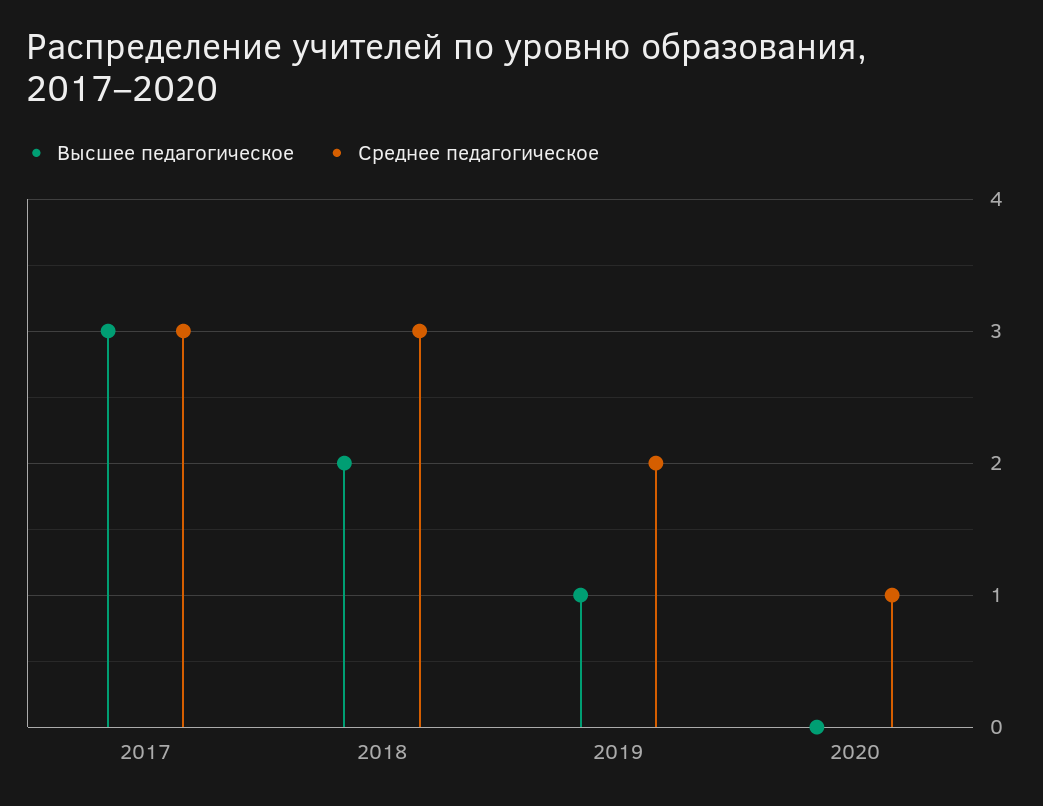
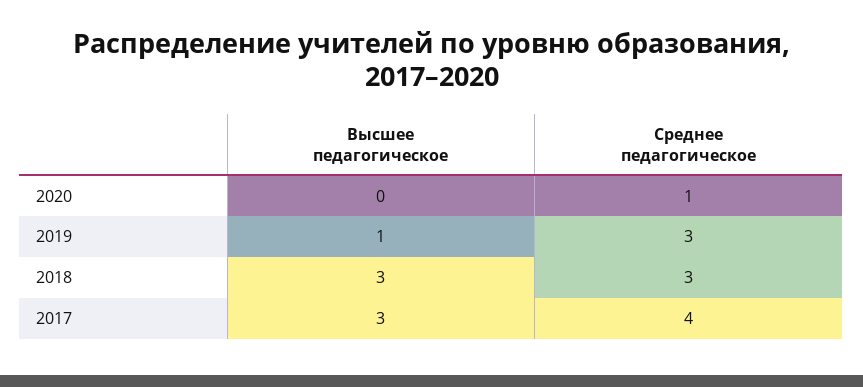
Среднее педагогическое, 2017: 3 -> 4
Высшее педагогическое, 2018: 2 -> 3
Среднее педагогическое, 2019: 2 -> 3

